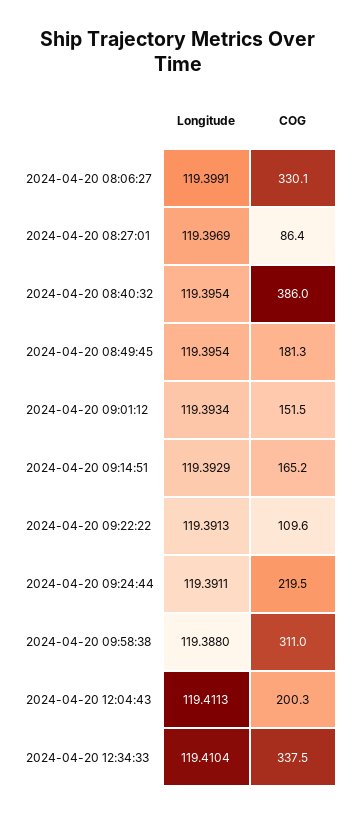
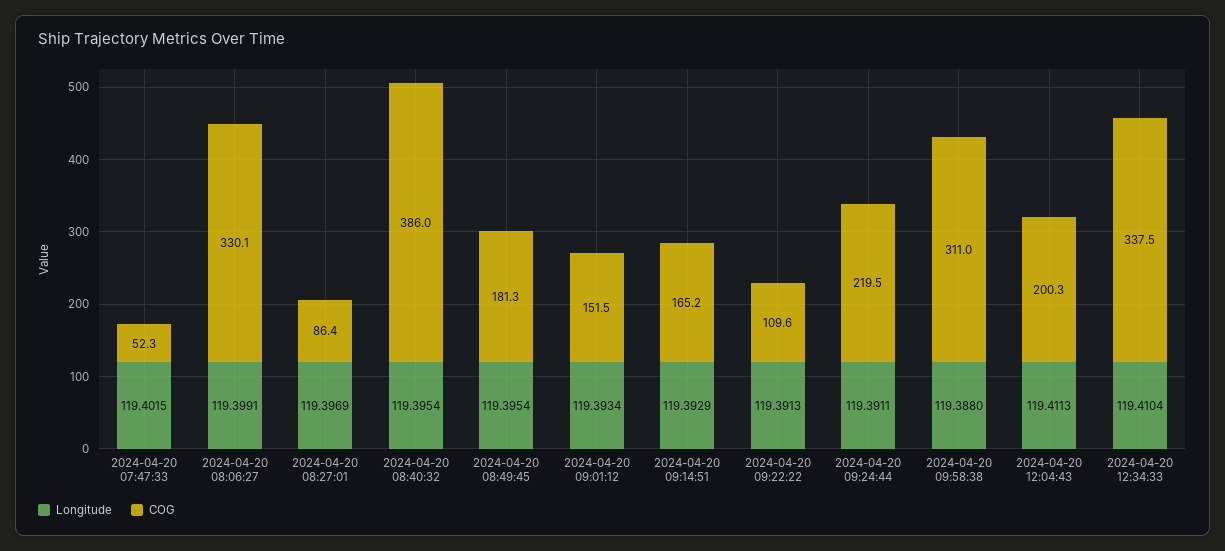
Longitude, 2024-04-20 07:47:33: none -> 119.4015
COG, 2024-04-20 07:47:33: none -> 52.3

